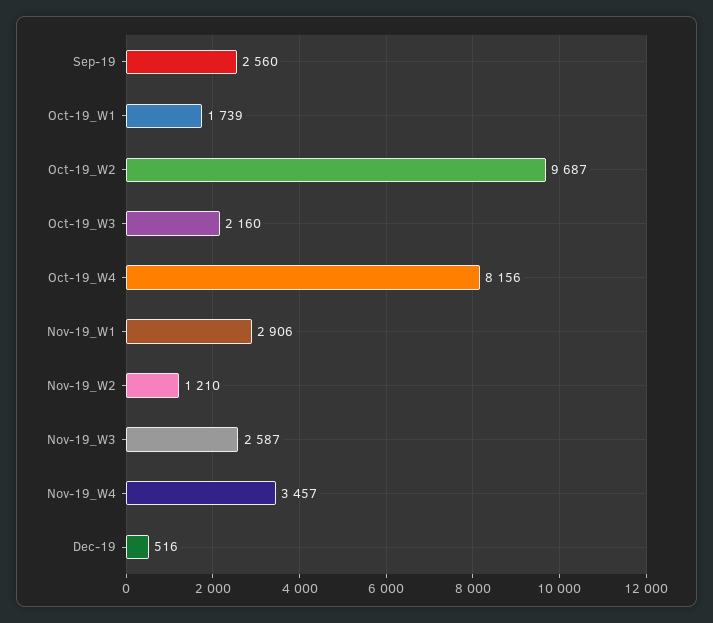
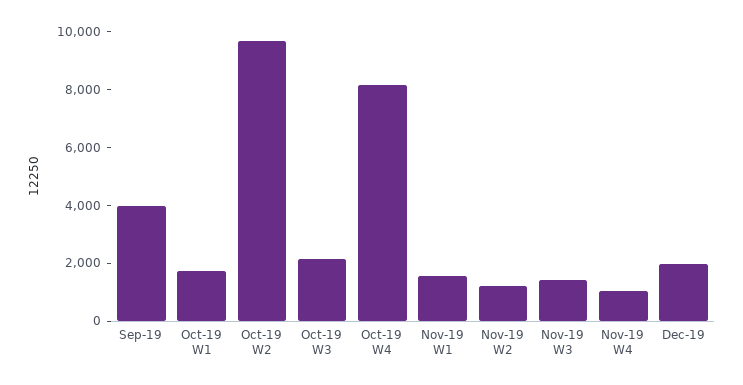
Sep-19: 2560 -> 4000
Nov-19_W1: 2906 -> 1500
Nov-19_W3: 2587 -> 1500
Nov-19_W4: 3457 -> 1000
Dec-19: 516 -> 2000

